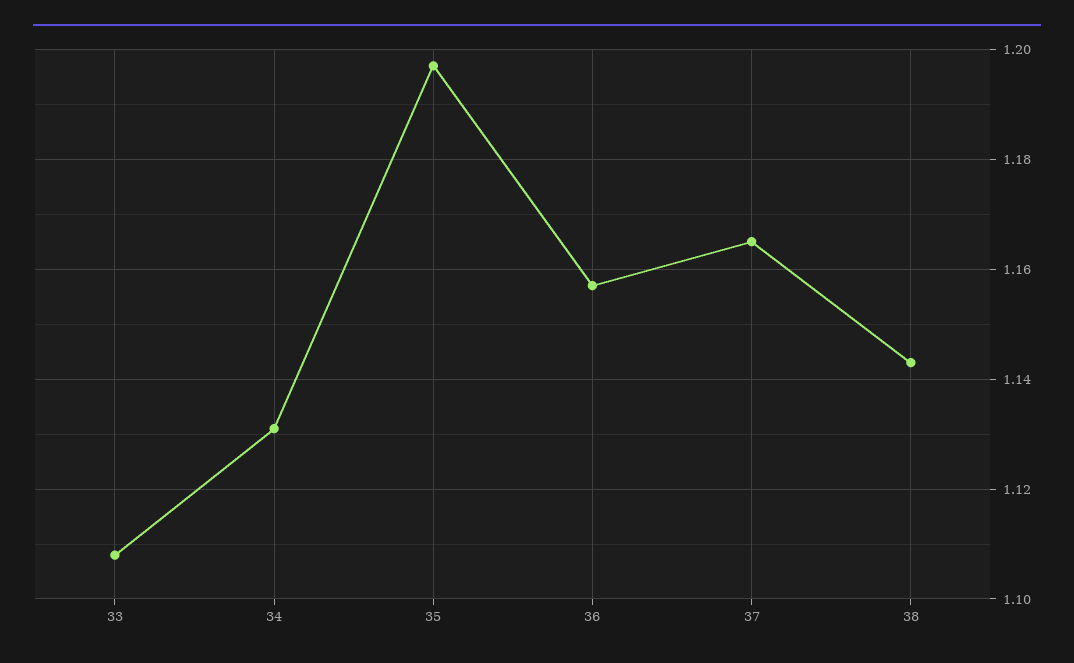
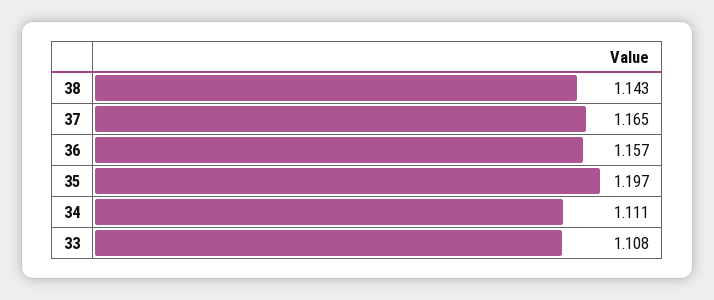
34: 1.13 -> 1.111

